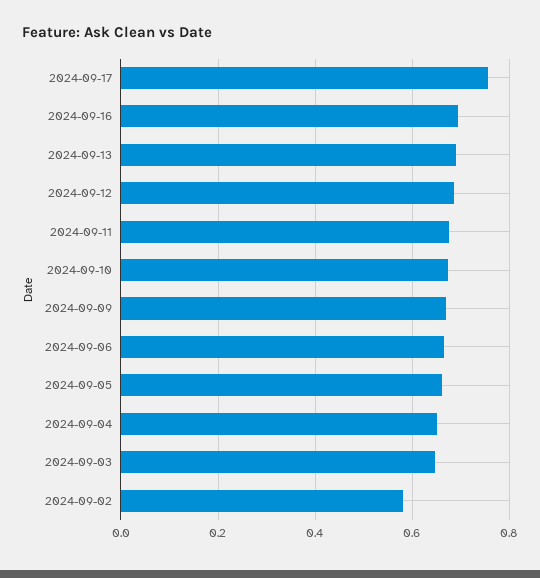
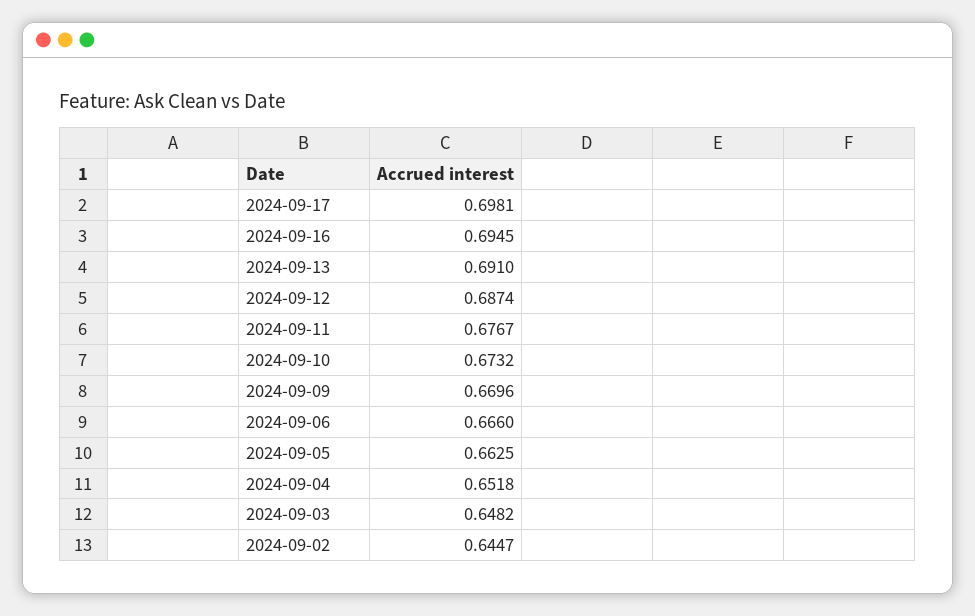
2024-09-17: 0.76 -> 0.6981
2024-09-02: 0.58 -> 0.6447

